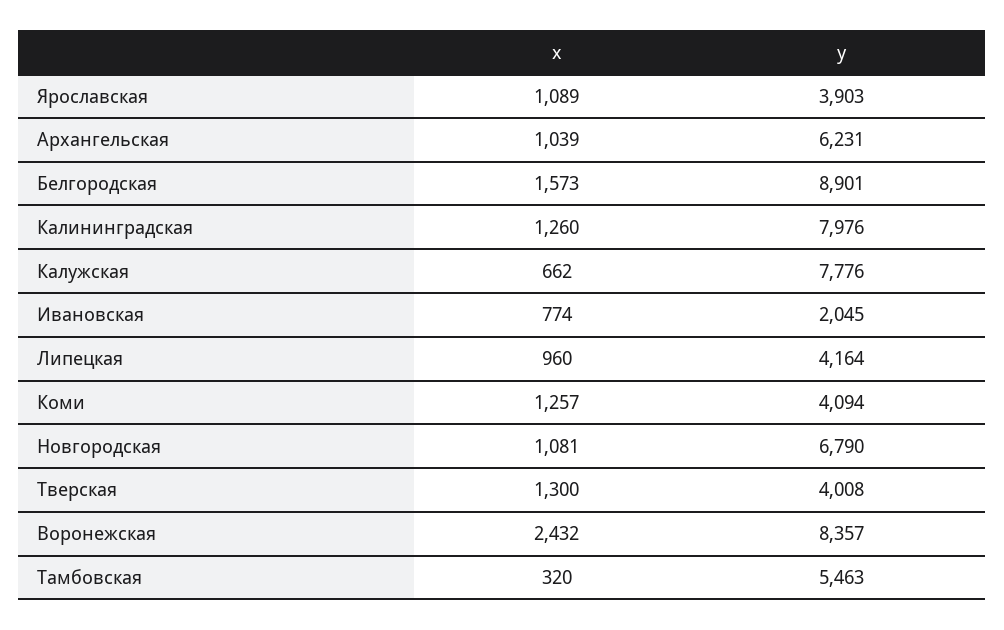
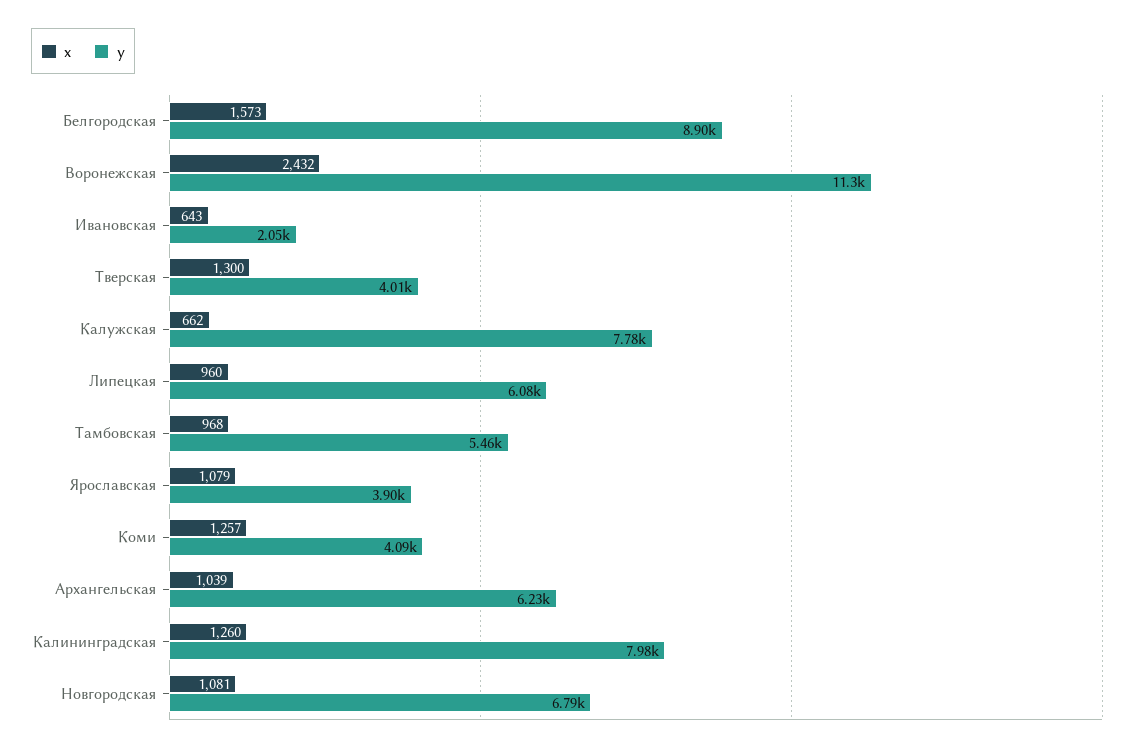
x, Ярославская: 1089 -> 1079
x, Ивановская: 774 -> 643
y, Липецкая: 4164 -> 6080
y, Воронежская: 8357 -> 11300
x, Тамбовская: 320 -> 968

